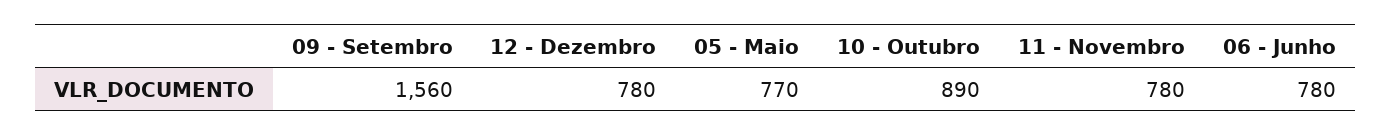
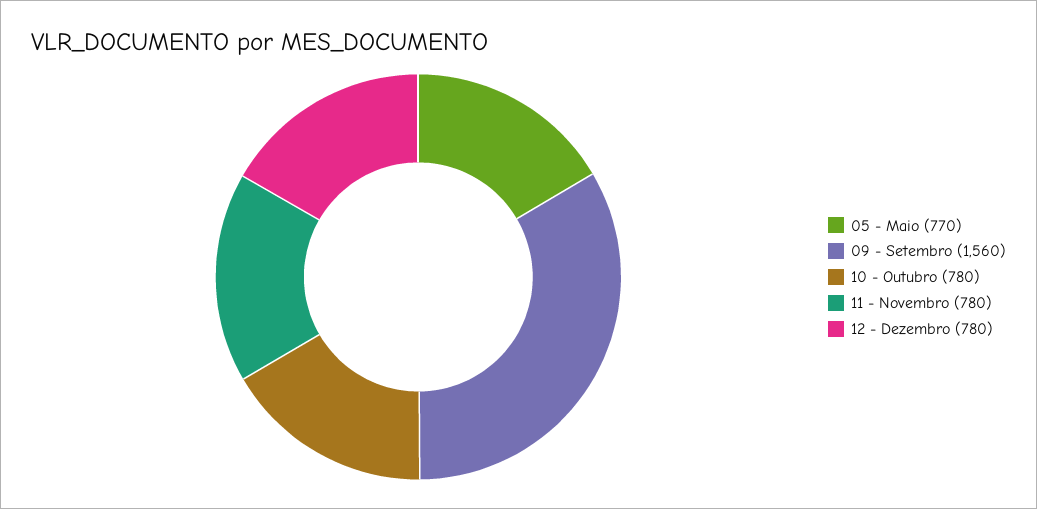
10 - Outubro: 890 -> 780
06 - Junho: 780 -> none

